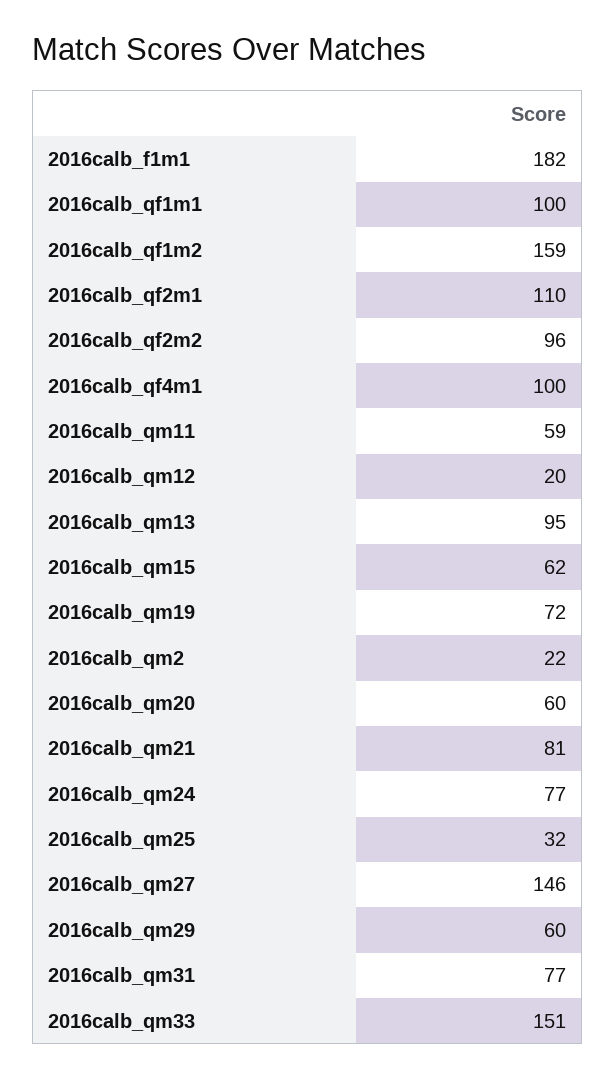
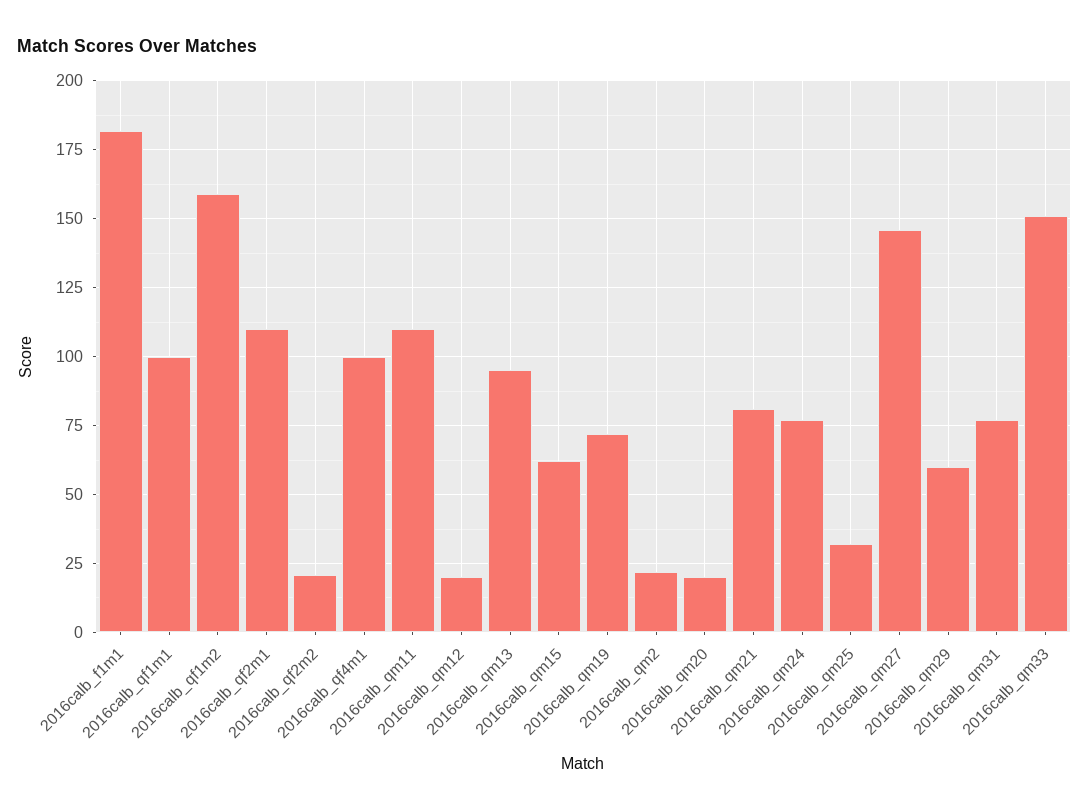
2016calb_qf2m2: 96 -> 20
2016calb_qm11: 59 -> 110
2016calb_qm20: 60 -> 20

